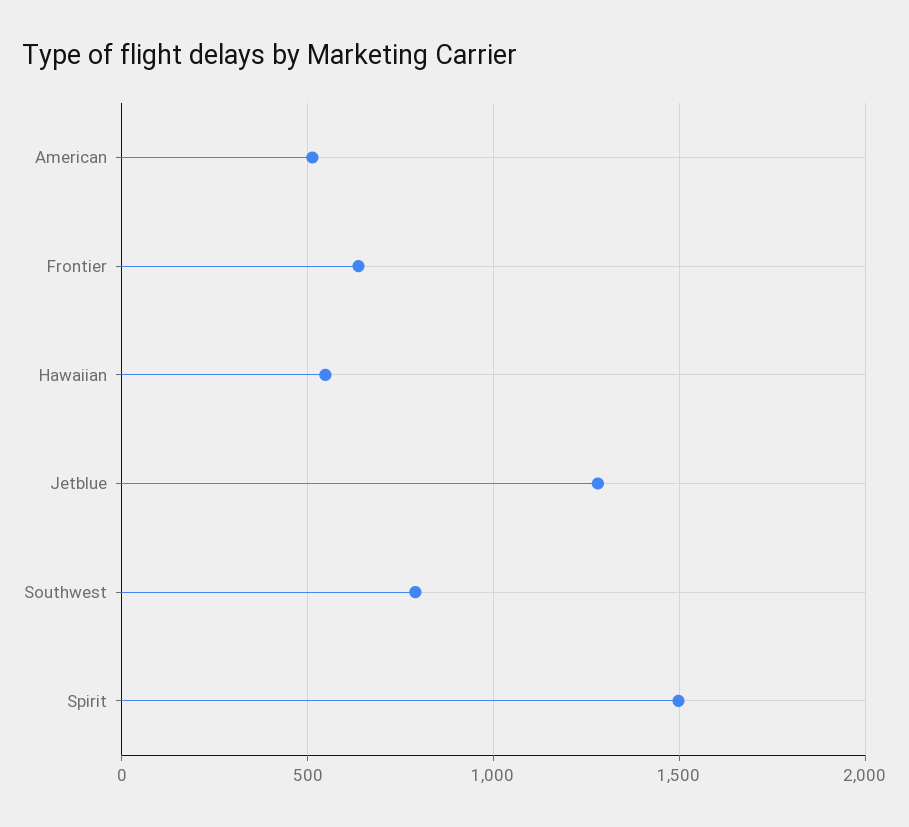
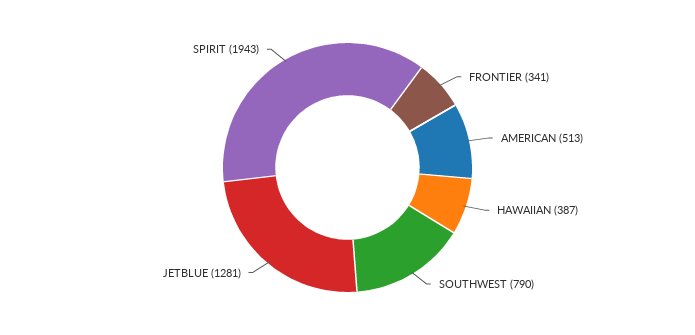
Frontier: 650 -> 341
Hawaiian: 550 -> 387
Spirit: 1500 -> 1943

